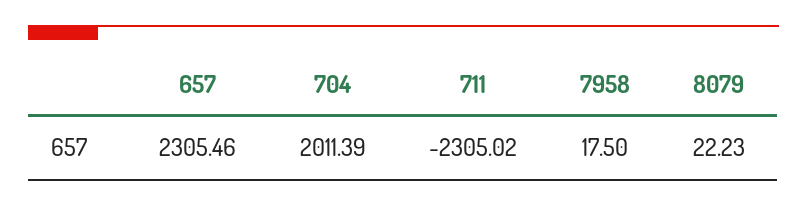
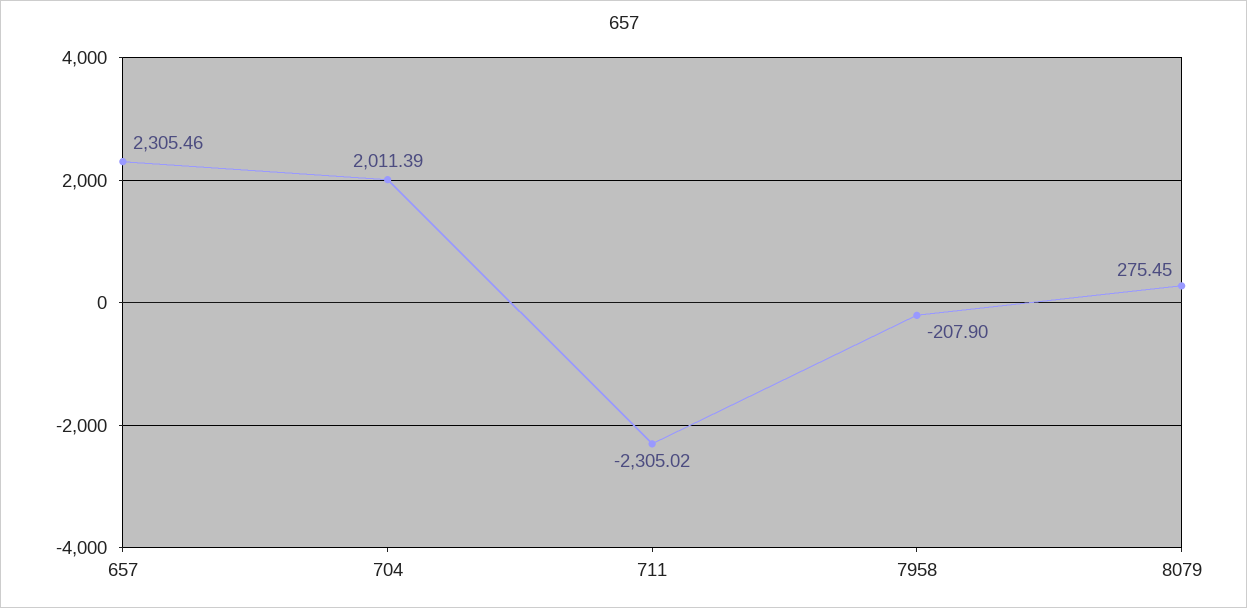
7958: 17.5 -> -207.9
8079: 22.23 -> 275.45

